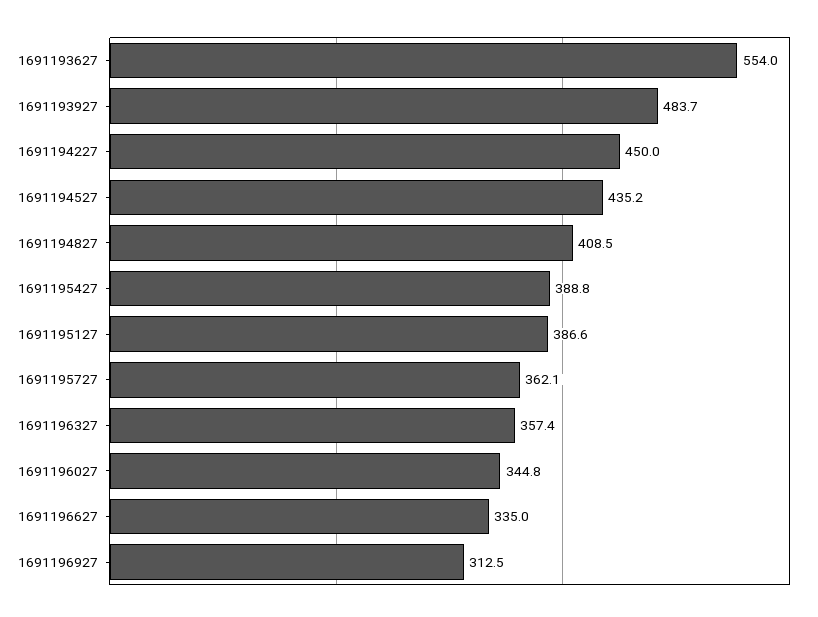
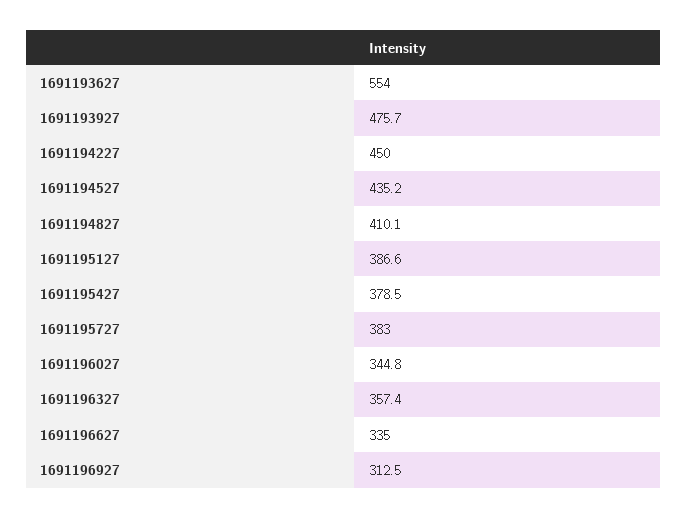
1691193927: 483.7 -> 475.7
1691194827: 408.5 -> 410.1
1691195427: 388.8 -> 378.5
1691195727: 362.1 -> 383

